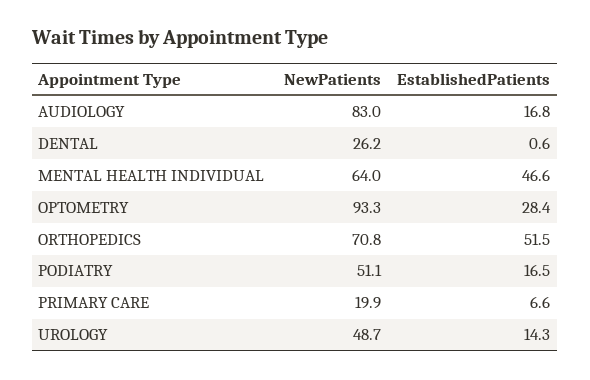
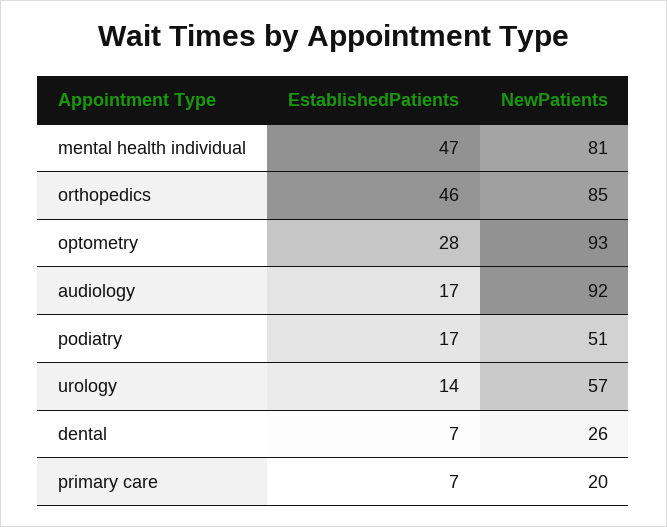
NewPatients, AUDIOLOGY: 83 -> 92
EstablishedPatients, DENTAL: 0.6 -> 7
NewPatients, MENTAL HEALTH INDIVIDUAL: 64 -> 81
NewPatients, ORTHOPEDICS: 70.8 -> 85
EstablishedPatients, ORTHOPEDICS: 51.5 -> 46
NewPatients, UROLOGY: 48.7 -> 57

